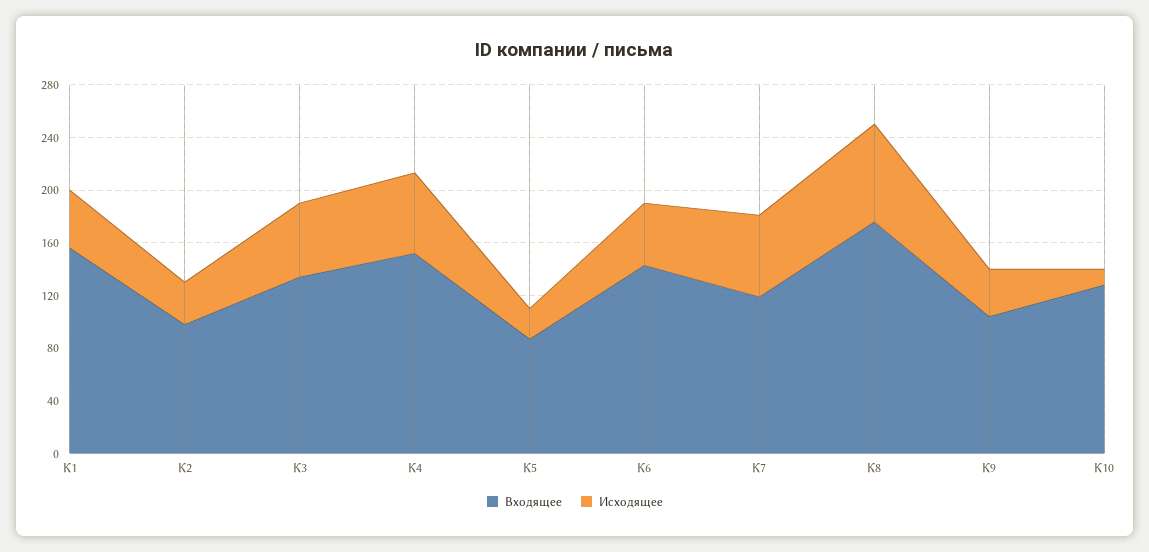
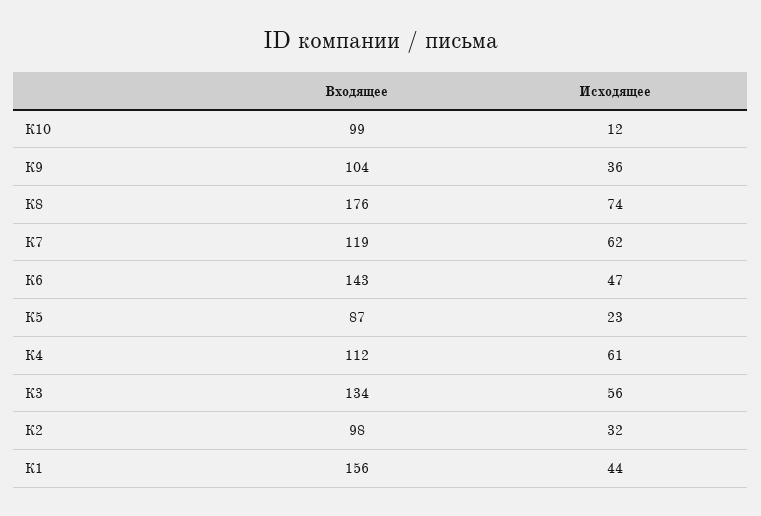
Входящее, К4: 150 -> 112
Входящее, К10: 130 -> 99

